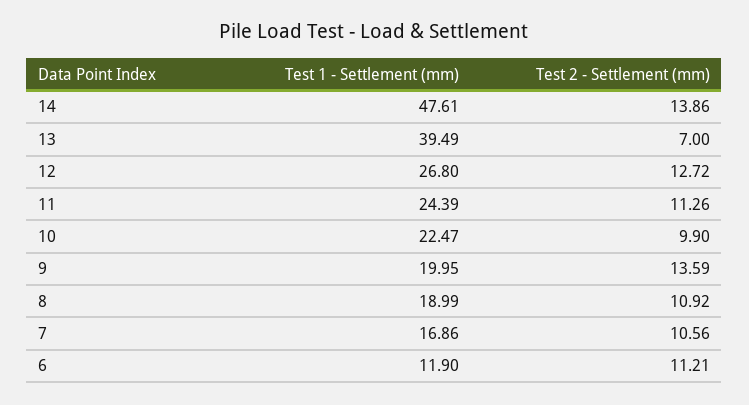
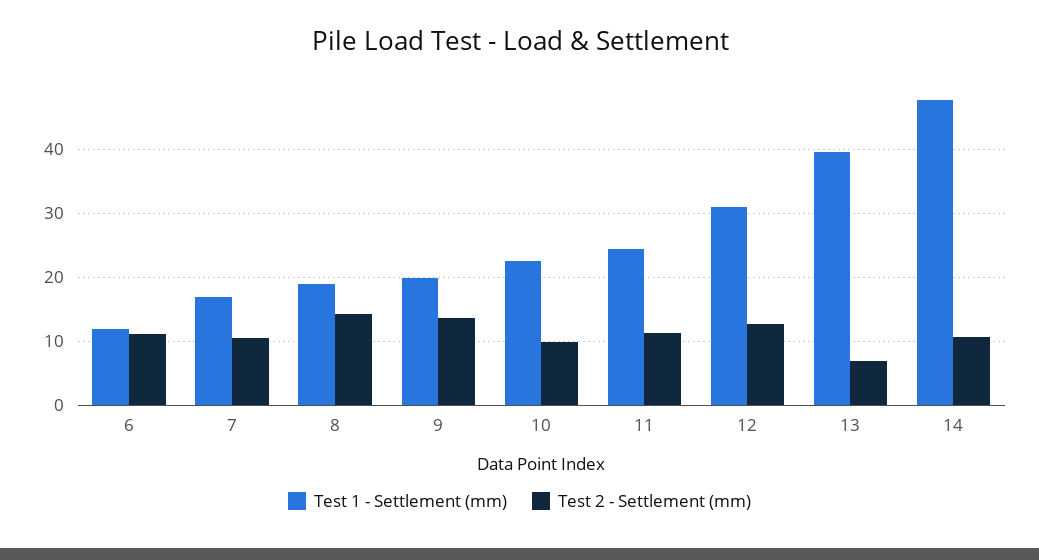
Test 2 - Settlement (mm), 14: 13.86 -> 11
Test 1 - Settlement (mm), 12: 26.8 -> 31
Test 2 - Settlement (mm), 8: 10.92 -> 14

